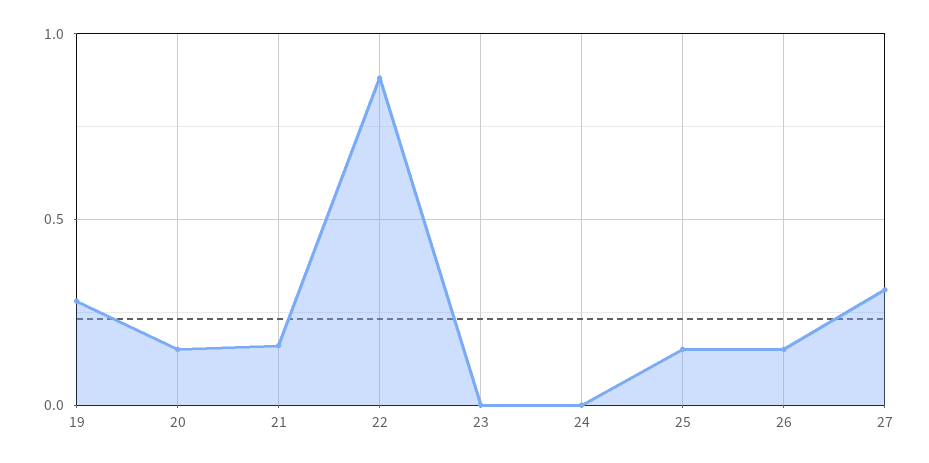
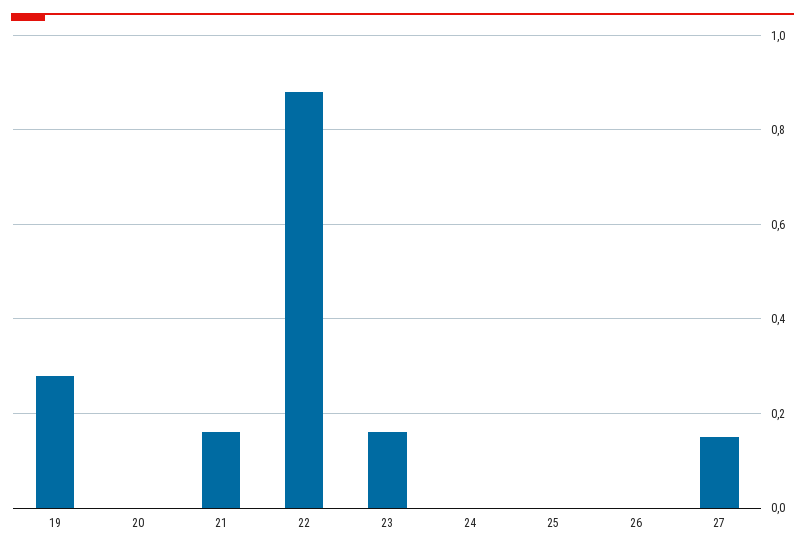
20: 0.15 -> 0
23: 0 -> 0.15
25: 0.15 -> 0
26: 0.15 -> 0
27: 0.3 -> 0.15

